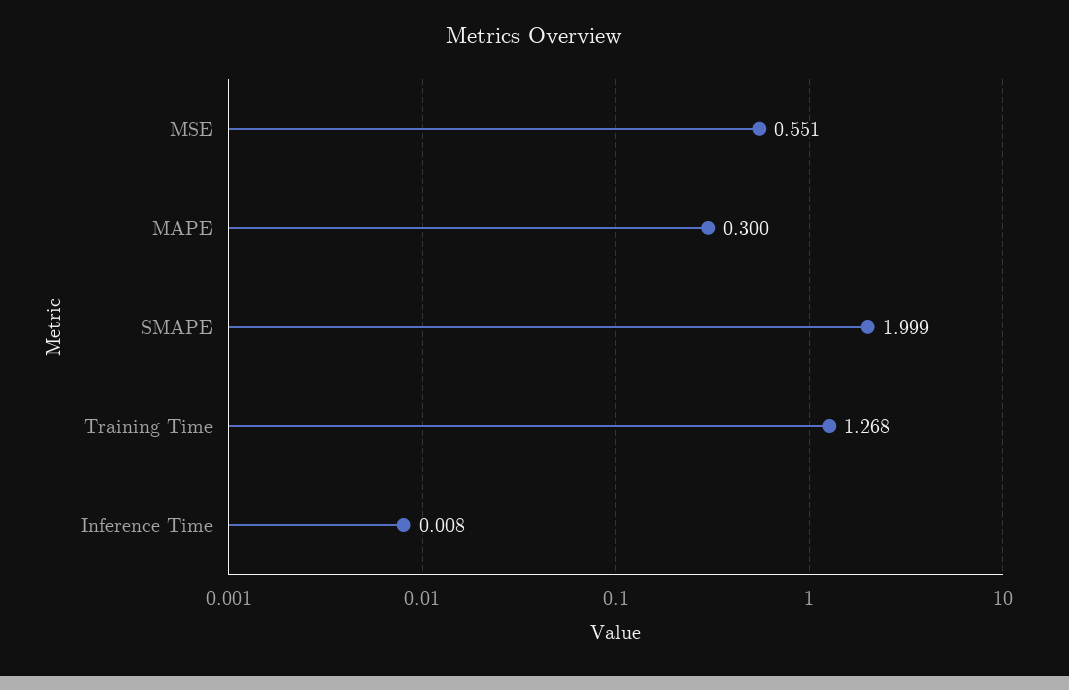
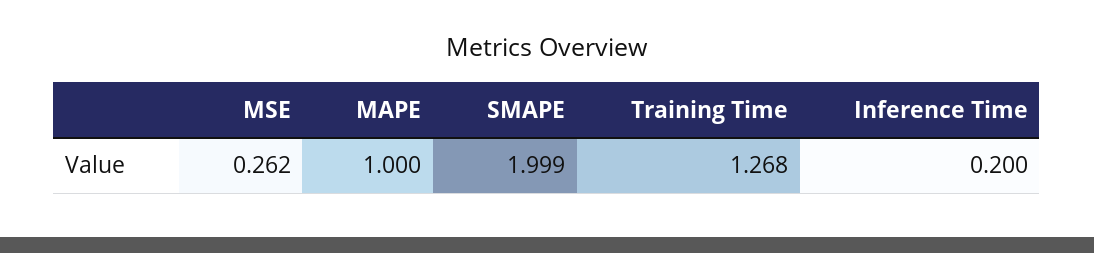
MSE: 0.551 -> 0.262
MAPE: 0.3 -> 1
Inference Time: 0.008 -> 0.2

